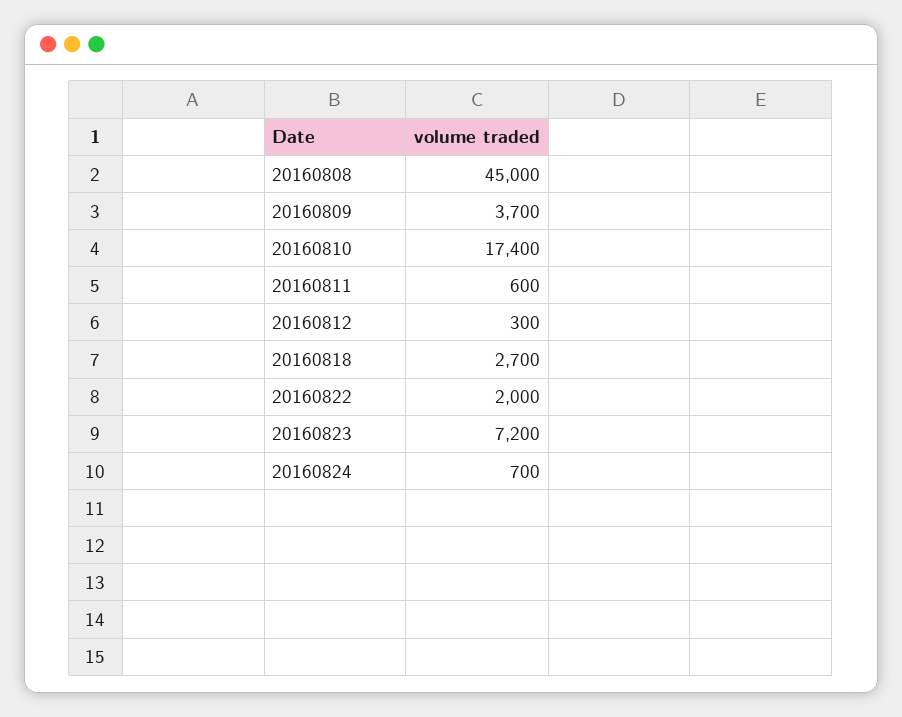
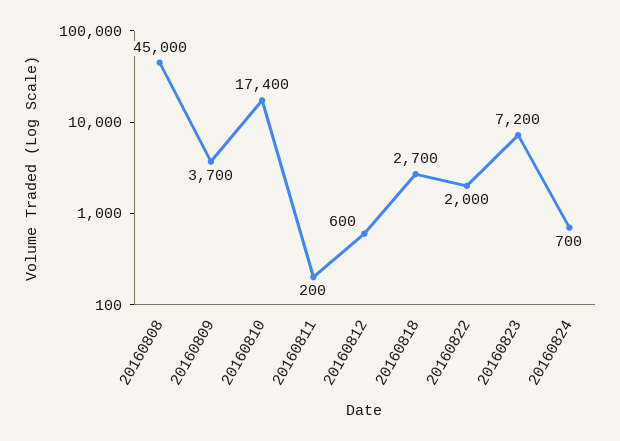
20160811: 600 -> 200
20160812: 300 -> 600

